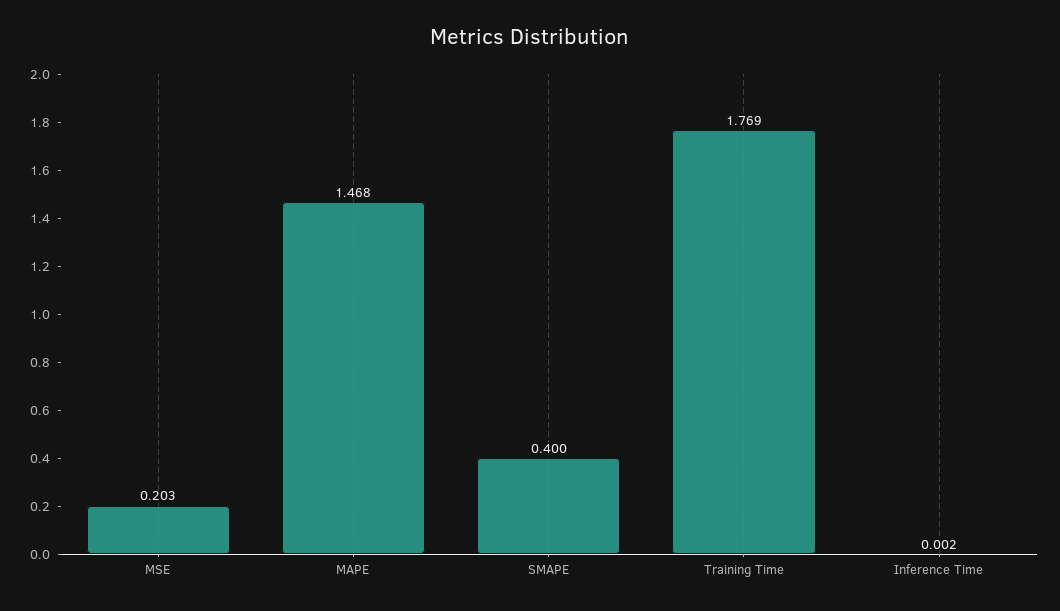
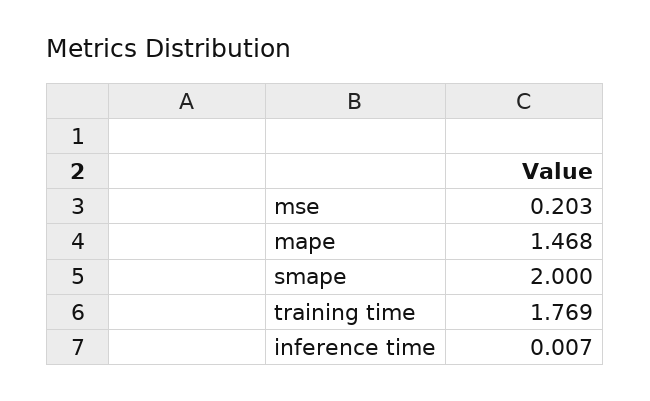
SMAPE: 0.4 -> 2
Inference Time: 0.002 -> 0.007

